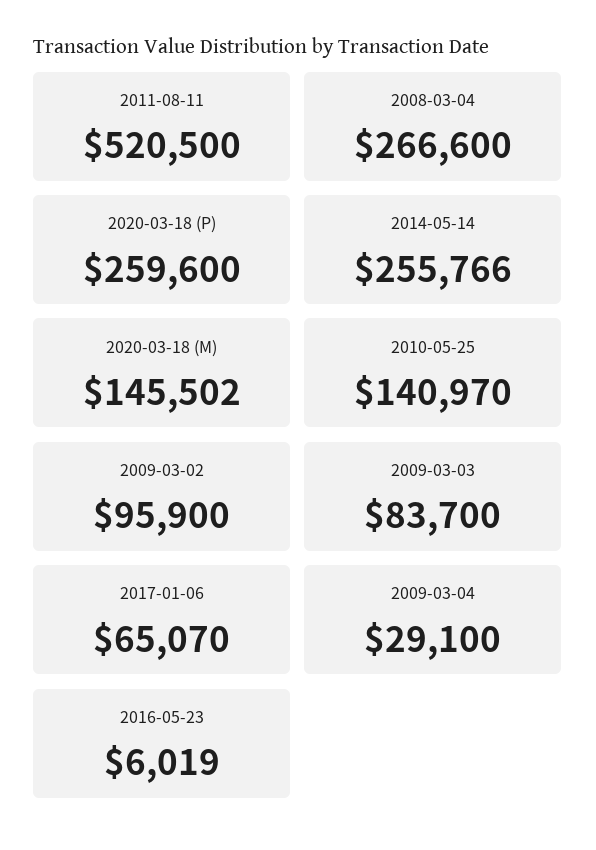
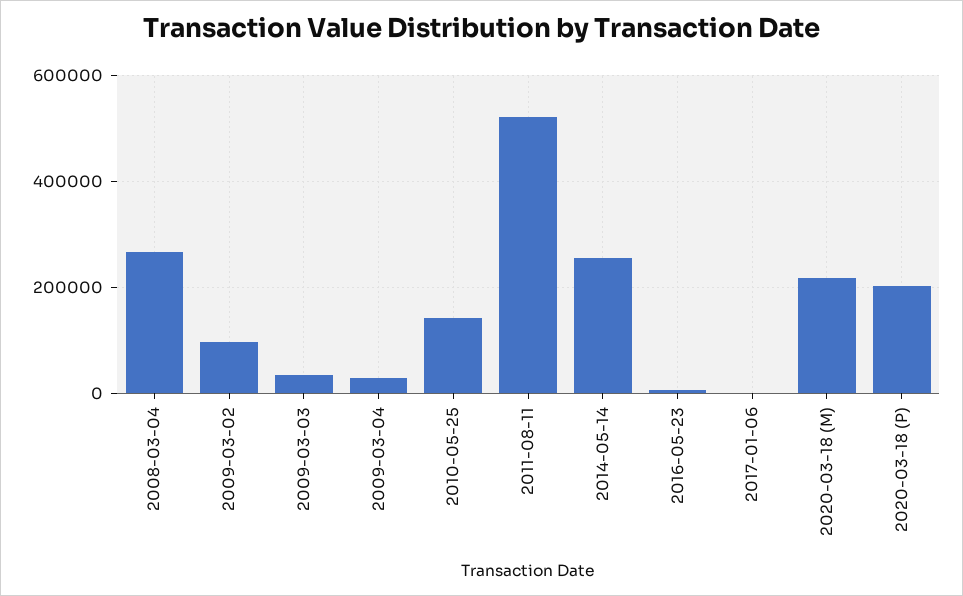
2020-03-18 (P): 259600 -> 200000
2020-03-18 (M): 145502 -> 220000
2009-03-03: 83700 -> 40000
2017-01-06: 65070 -> 0

